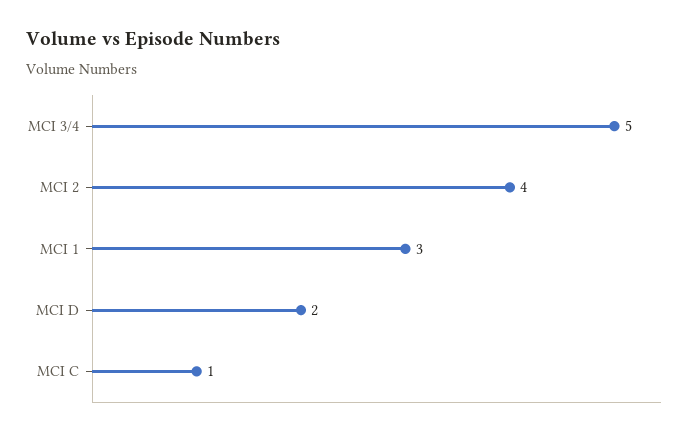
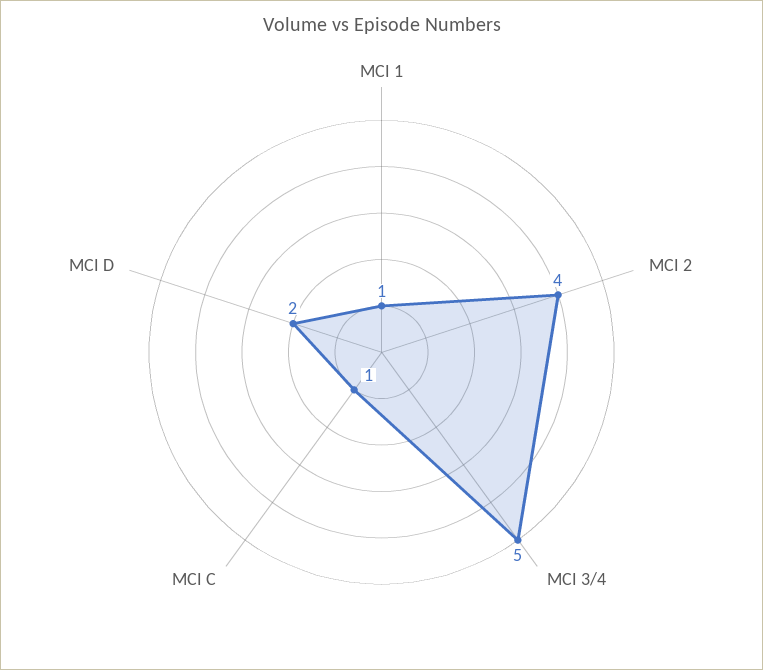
MCI 1: 3 -> 1

